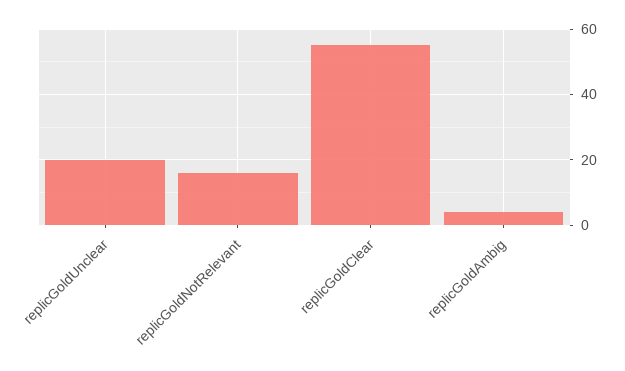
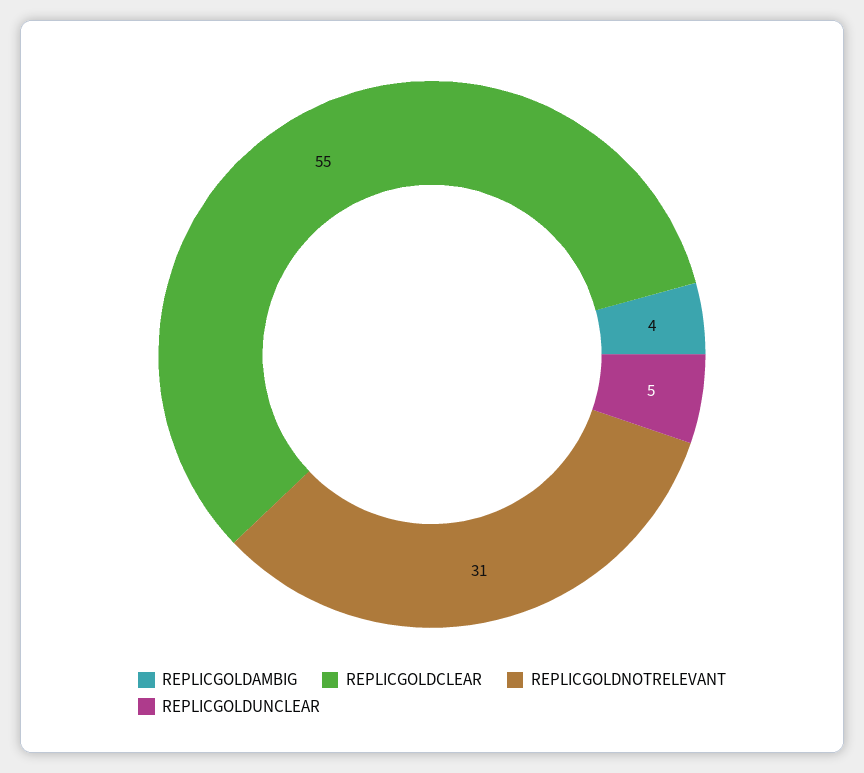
replicGoldUnclear: 20 -> 5
replicGoldNotRelevant: 15 -> 31

